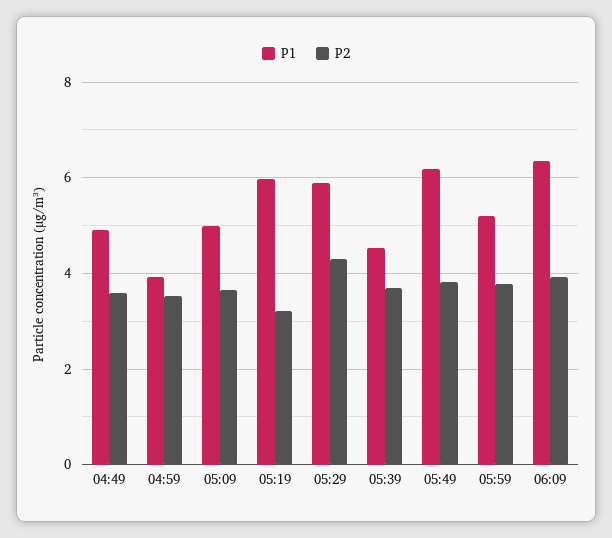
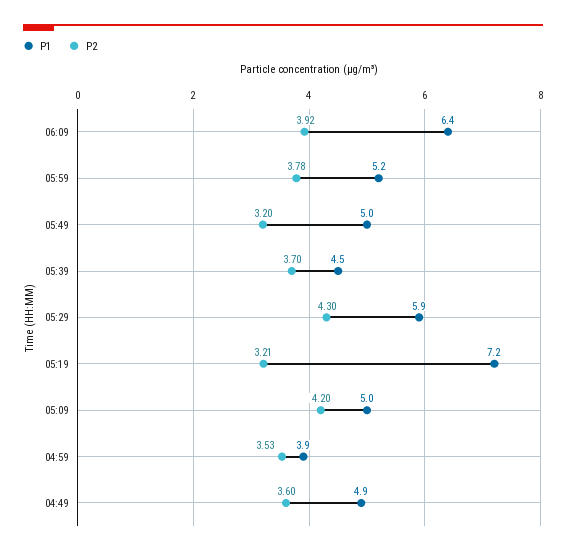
P2, 05:09: 3.6 -> 4.2
P1, 05:19: 6 -> 7.2
P1, 05:49: 6.2 -> 5
P2, 05:49: 3.8 -> 3.2

